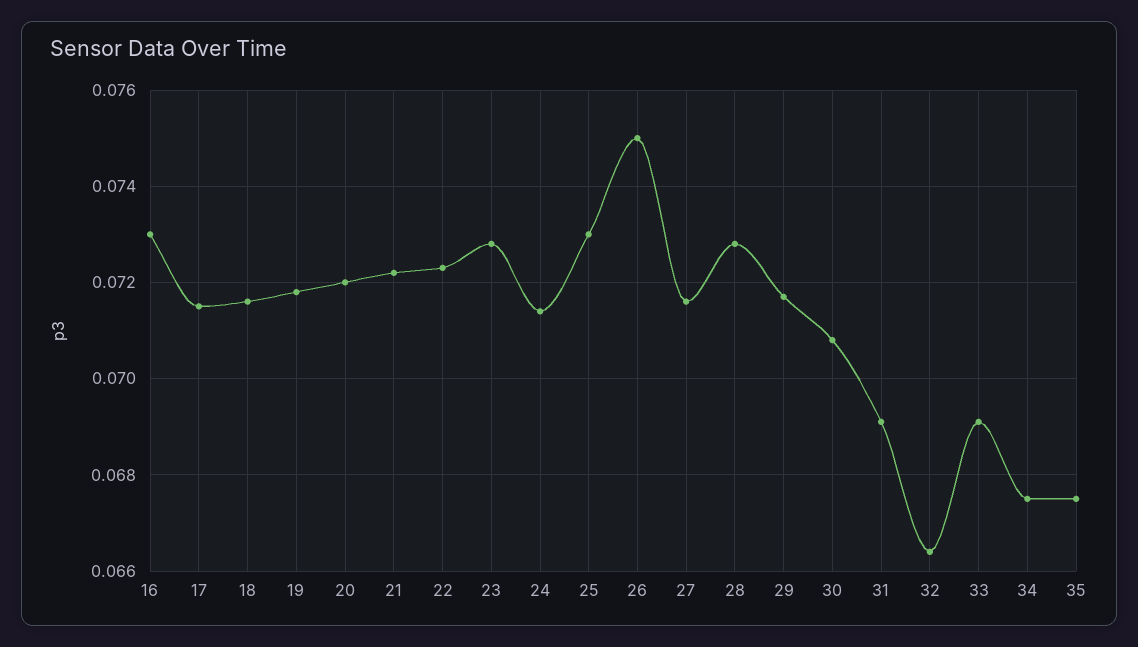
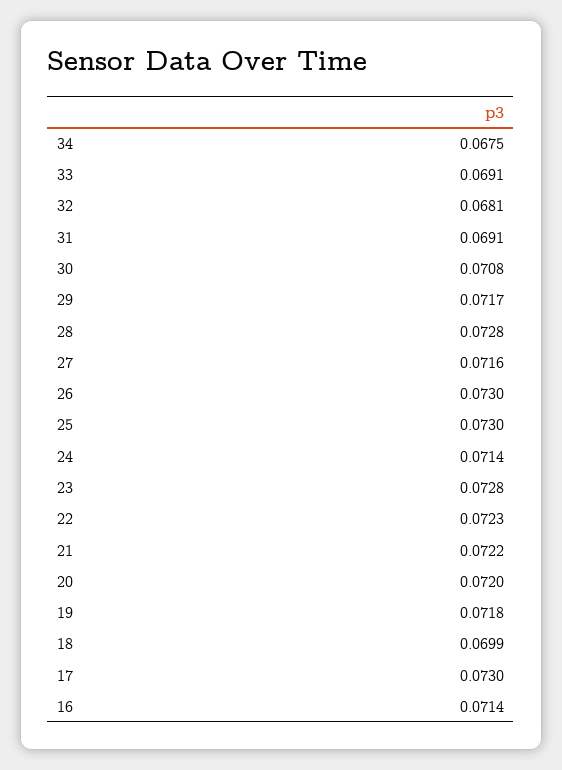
16: 0.073 -> 0.0714
17: 0.0715 -> 0.073
18: 0.0715 -> 0.0699
26: 0.075 -> 0.073
32: 0.0665 -> 0.0681
35: 0.0675 -> none

